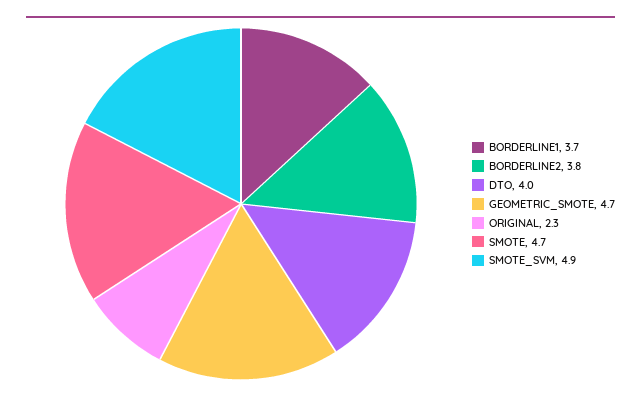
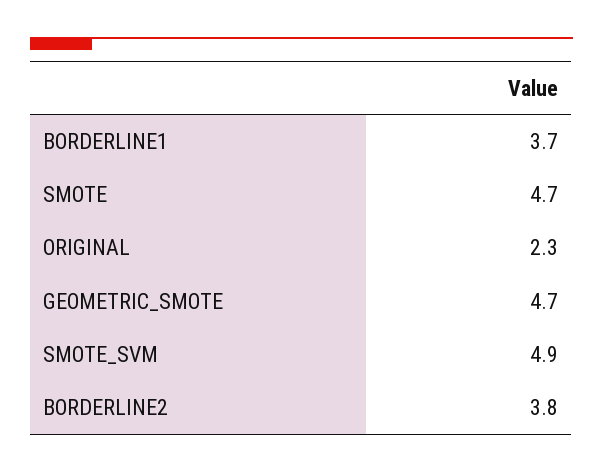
DTO: 4 -> none

